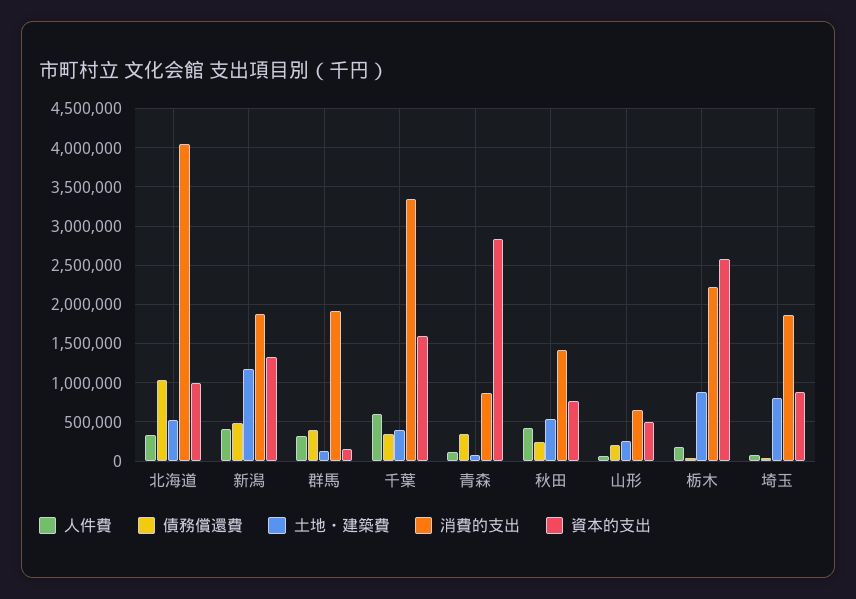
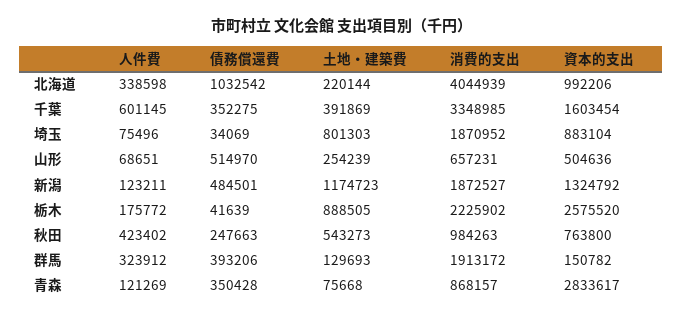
土地・建築費, 北海道: 500000 -> 220144
人件費, 新潟: 400000 -> 123211
消費的支出, 秋田: 1400000 -> 984263
債務償還費, 山形: 200000 -> 514970

